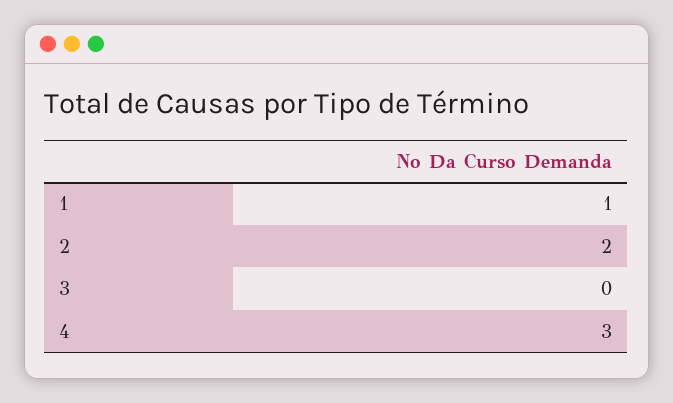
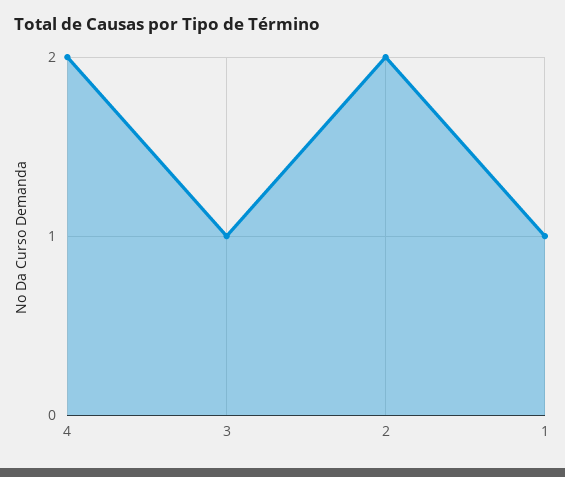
3: 0 -> 1
4: 3 -> 2

